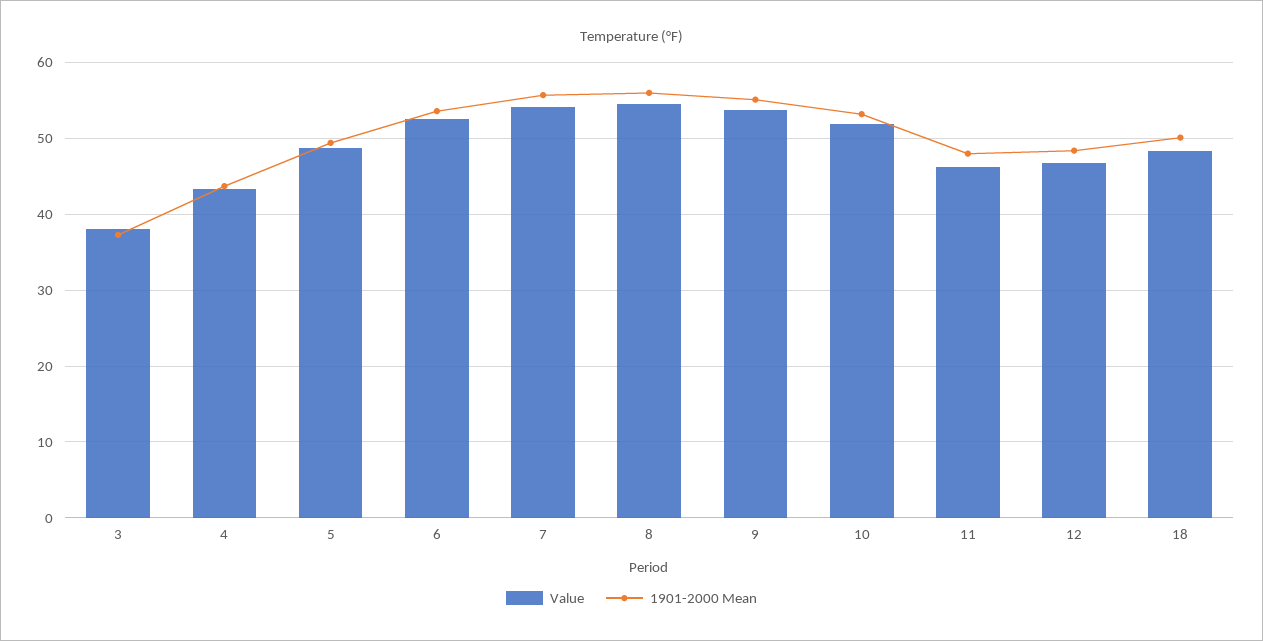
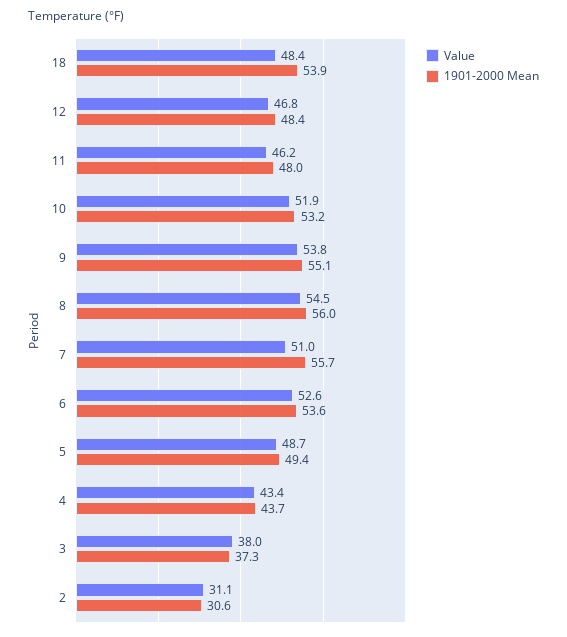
Value, 7: 54 -> 51
1901-2000 Mean, 18: 50 -> 53.9
Value, 2: none -> 31.1
1901-2000 Mean, 2: none -> 30.6

